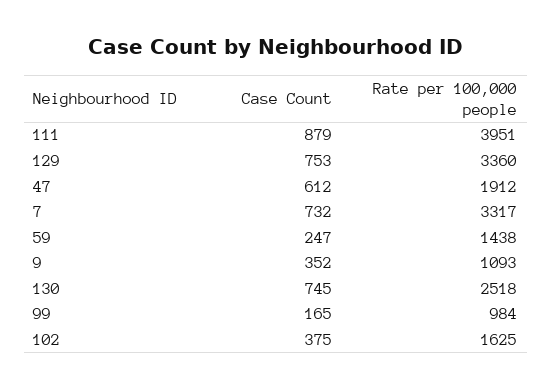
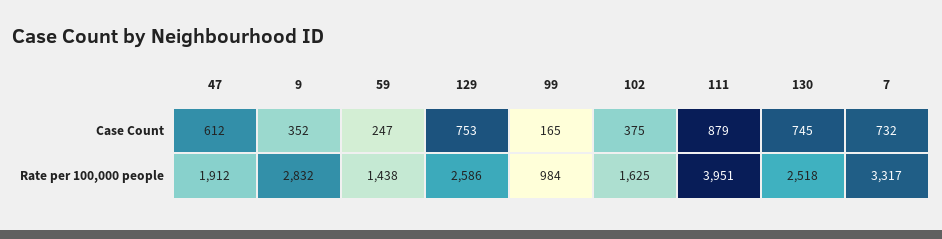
Rate per 100,000 people, 129: 3360 -> 2586
Rate per 100,000 people, 9: 1093 -> 2832

